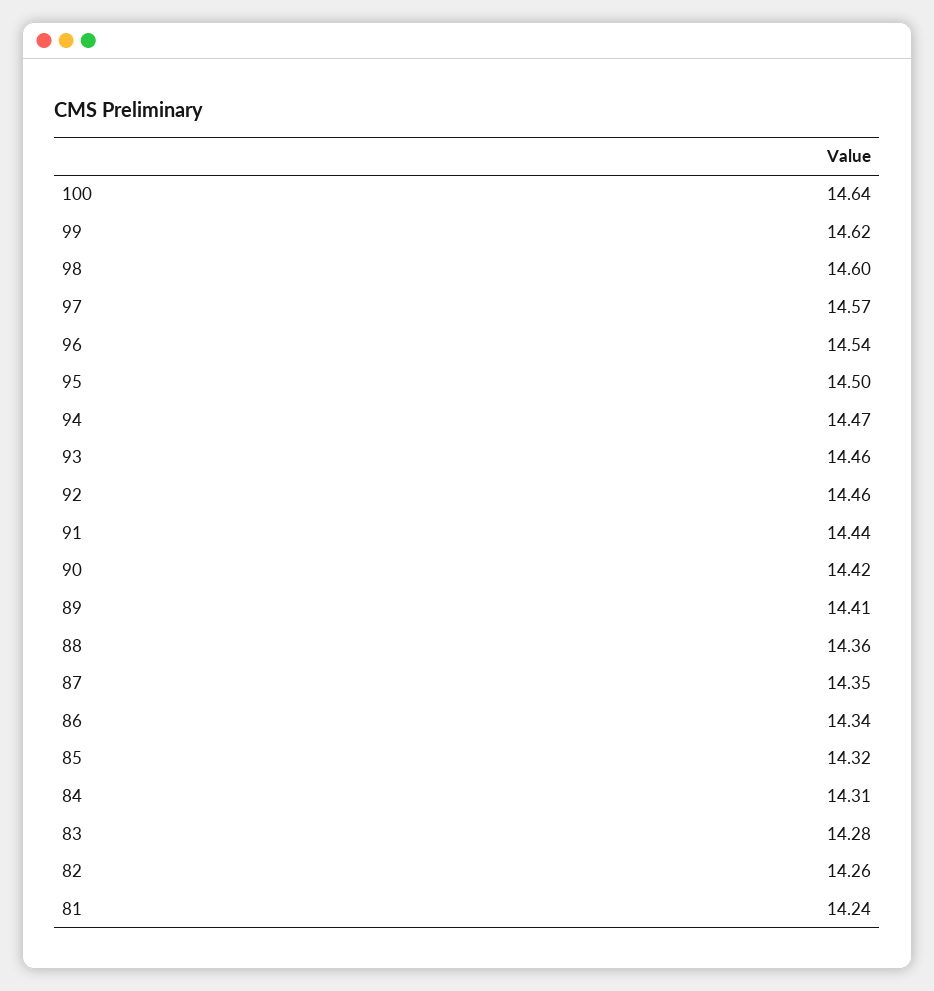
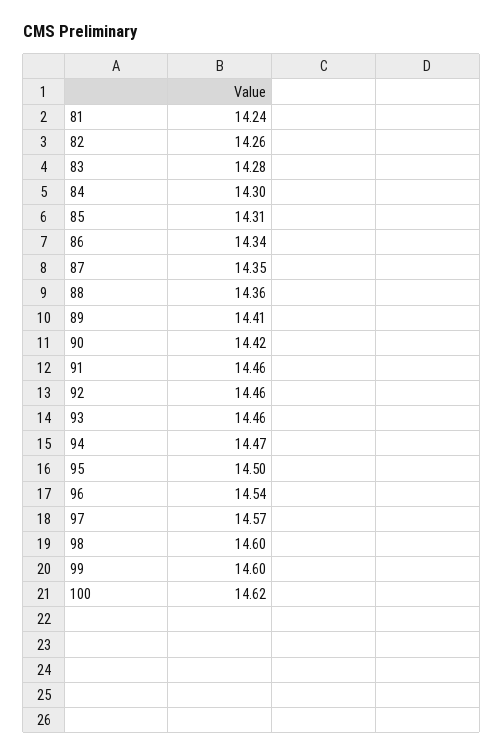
100: 14.64 -> 14.62
99: 14.62 -> 14.6
91: 14.44 -> 14.46
85: 14.32 -> 14.31
84: 14.31 -> 14.3

